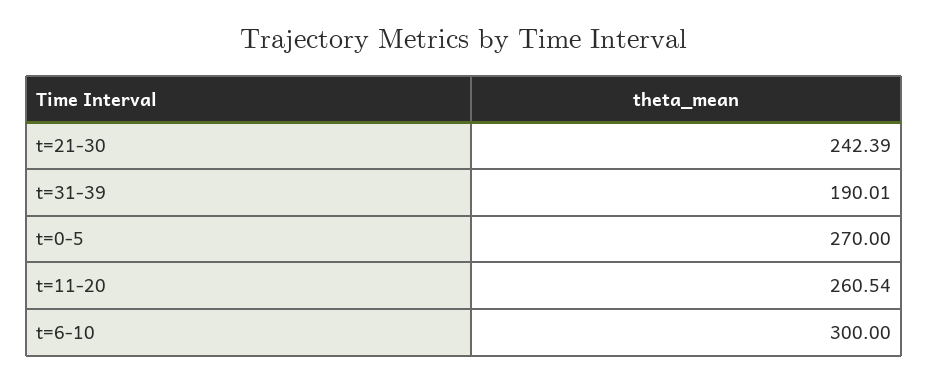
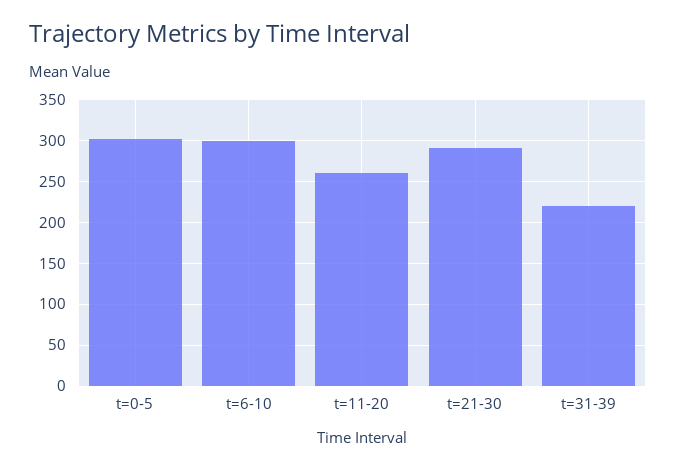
t=21-30: 242.39 -> 290
t=31-39: 190.01 -> 220
t=0-5: 270 -> 300

